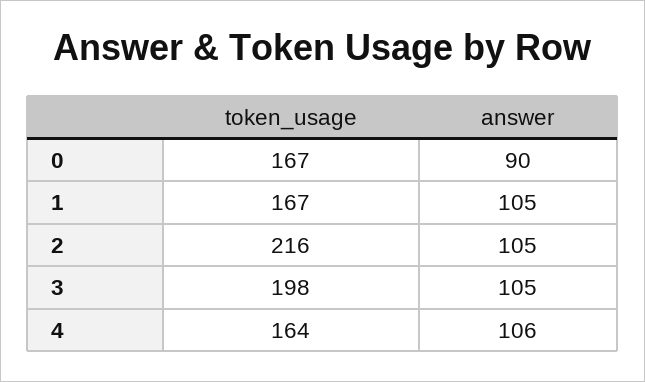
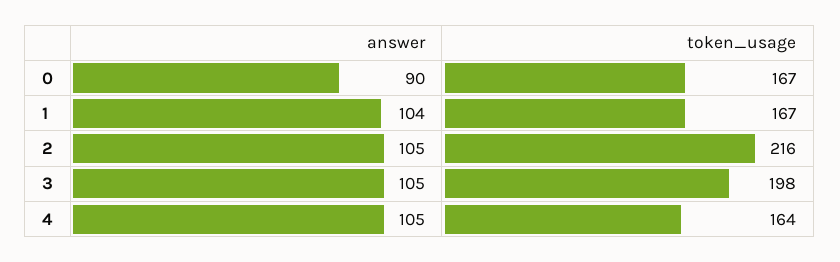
answer, 1: 105 -> 104
answer, 4: 106 -> 105

